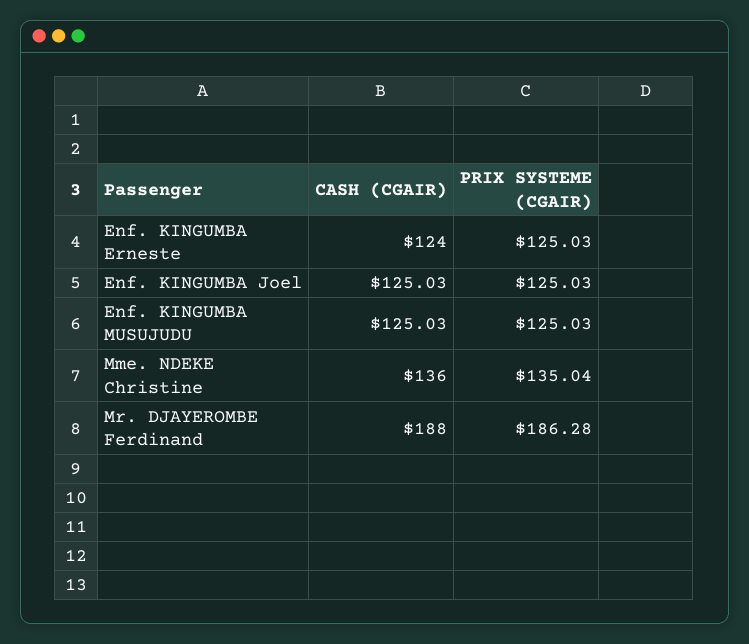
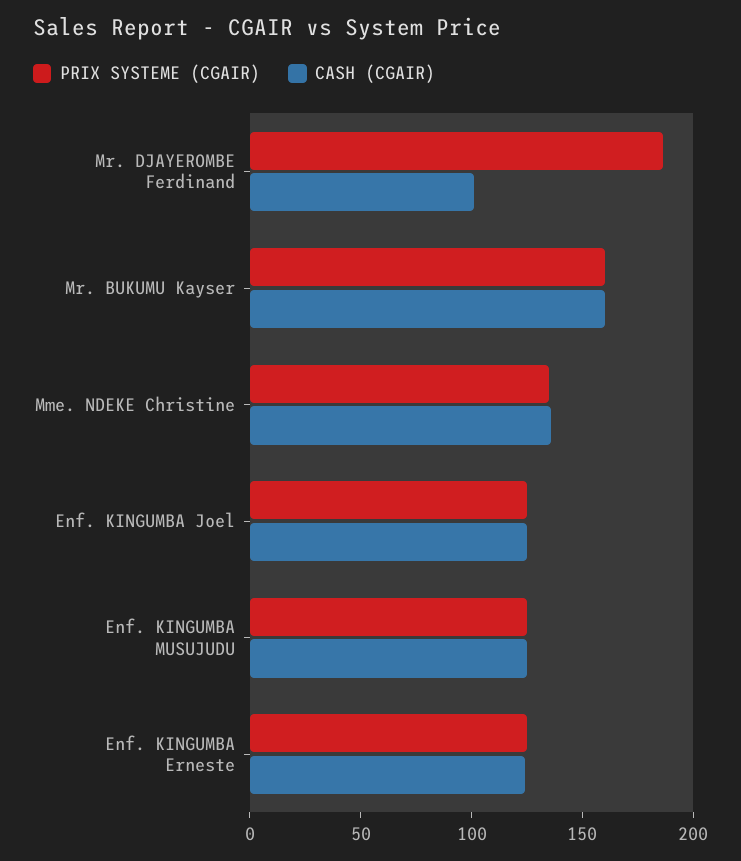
CASH (CGAIR), Mr. DJAYEROMBE Ferdinand: 188 -> 100
PRIX SYSTEME (CGAIR), Mr. BUKUMU Kayser: none -> 160
CASH (CGAIR), Mr. BUKUMU Kayser: none -> 160

